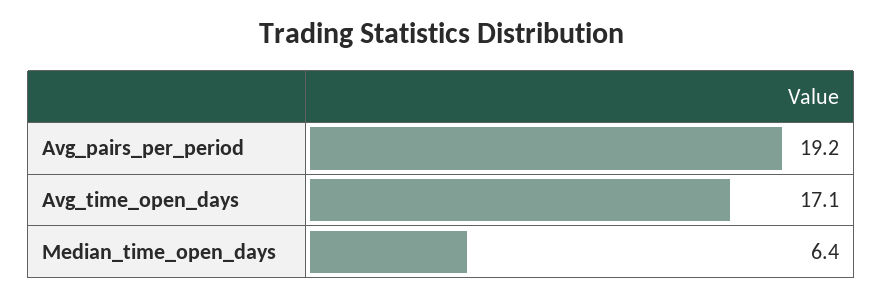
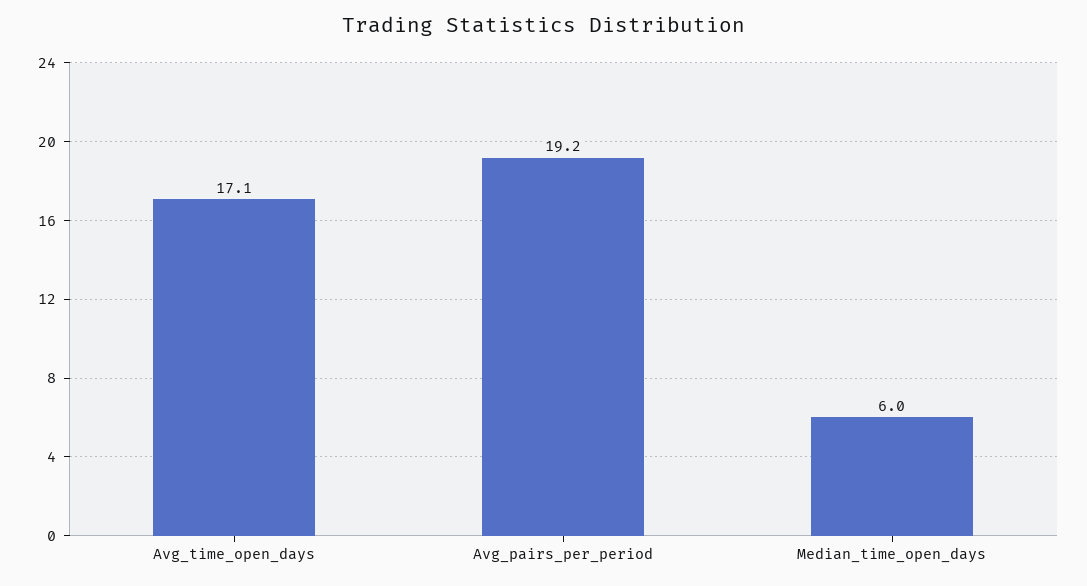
Median_time_open_days: 6.4 -> 6

